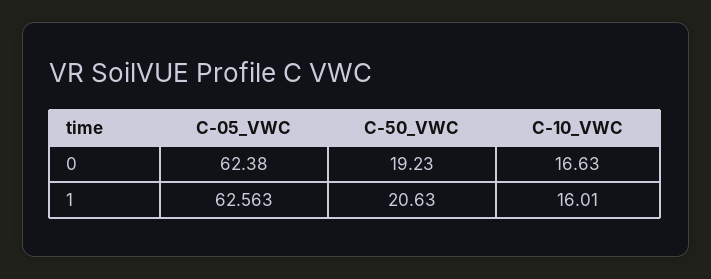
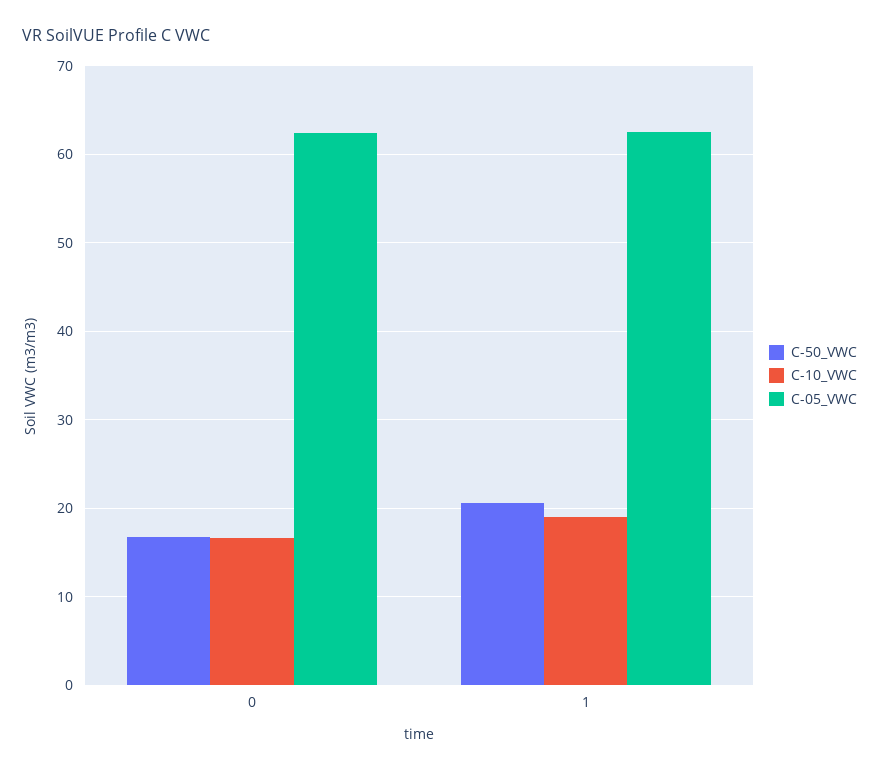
C-50_VWC, 0: 19.23 -> 17
C-10_VWC, 1: 16.01 -> 19

